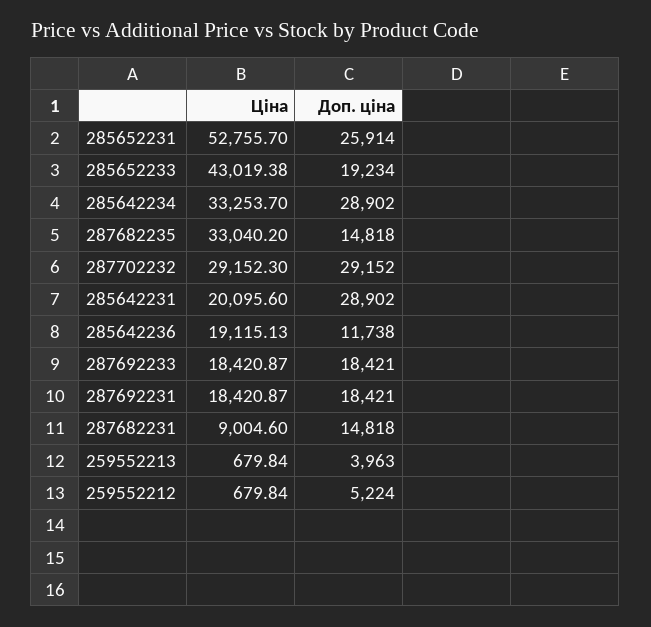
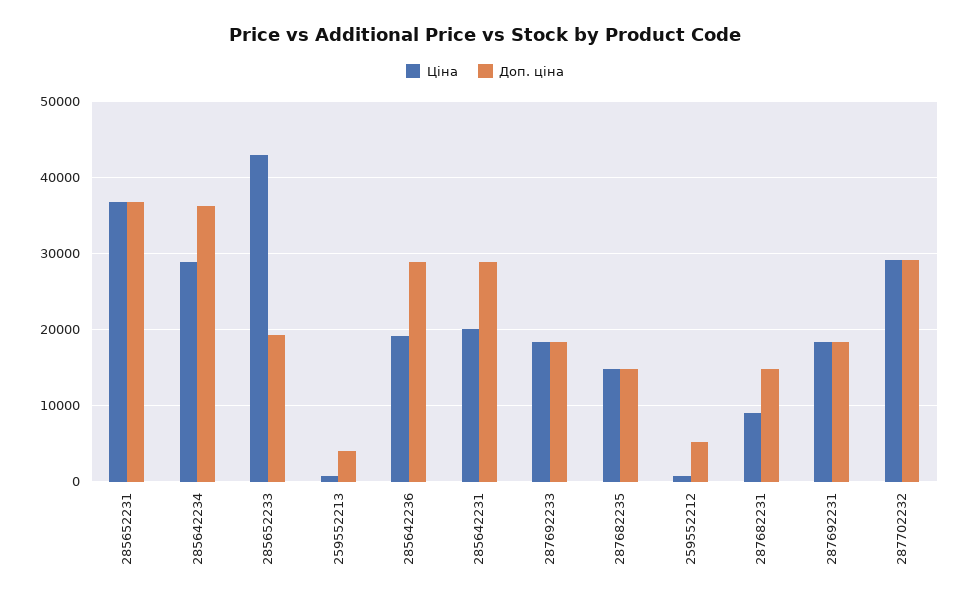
Ціна, 285652231: 52755.7 -> 37000
Доп. ціна, 285652231: 25914 -> 37000
Ціна, 285642234: 33253.7 -> 29000
Доп. ціна, 285642234: 28902 -> 36000
Ціна, 287682235: 33040.2 -> 15000
Доп. ціна, 285642236: 11738 -> 29000

